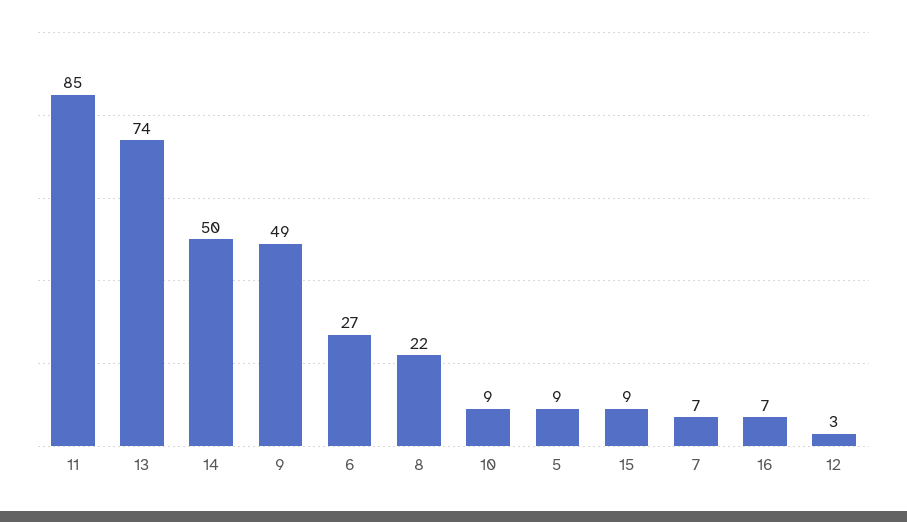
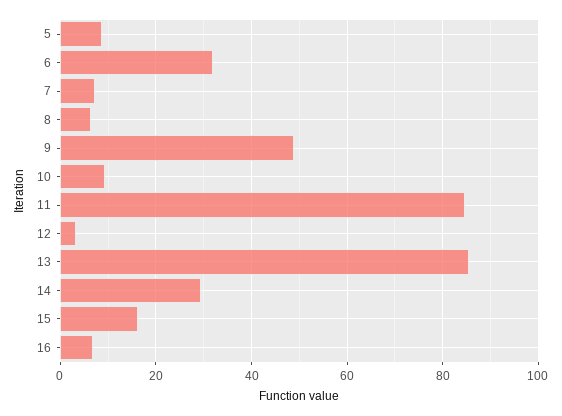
13: 74 -> 86
14: 50 -> 30
6: 27 -> 32
8: 22 -> 6
15: 9 -> 16

